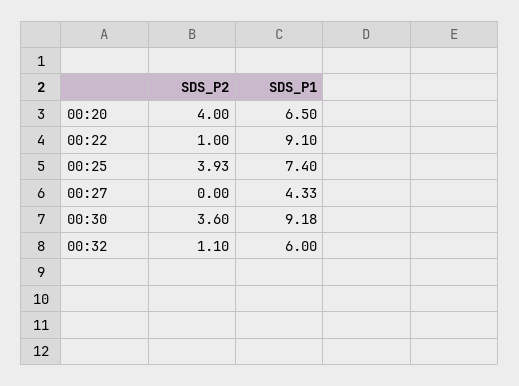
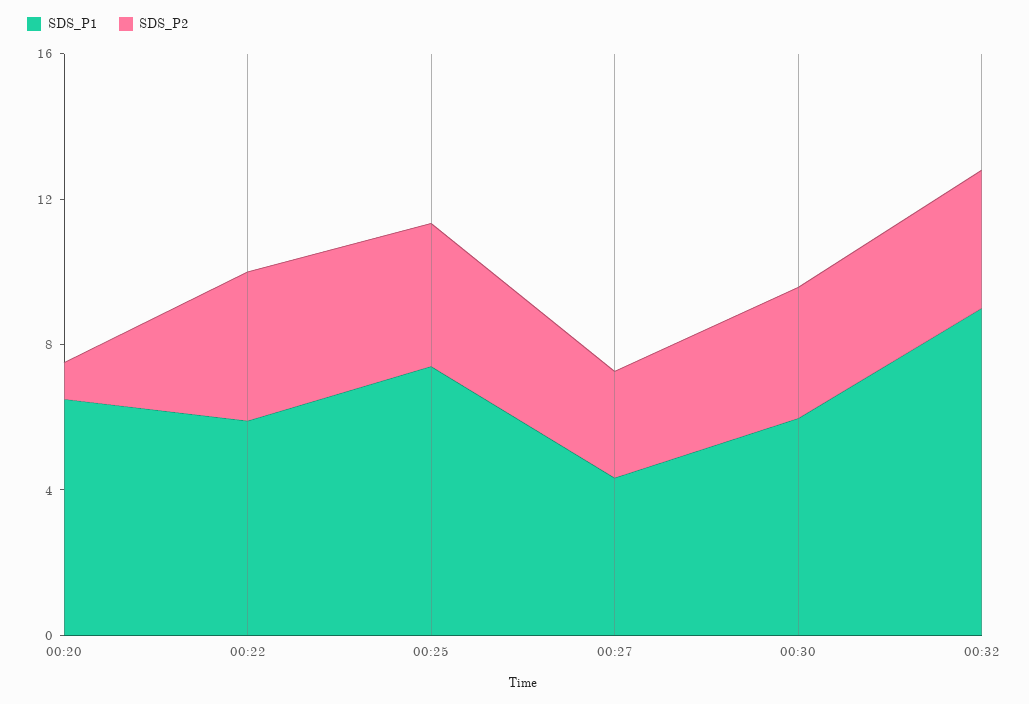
SDS_P2, 00:20: 4 -> 1
SDS_P2, 00:22: 1 -> 4
SDS_P1, 00:22: 9.1 -> 6
SDS_P2, 00:27: 0 -> 3
SDS_P1, 00:30: 9.18 -> 6
SDS_P2, 00:32: 1.1 -> 4
SDS_P1, 00:32: 6 -> 9

